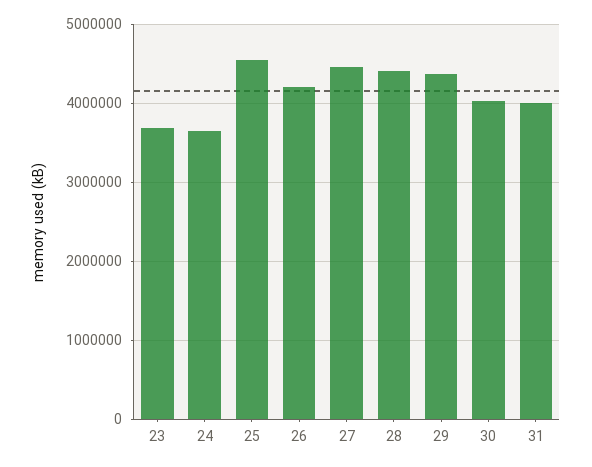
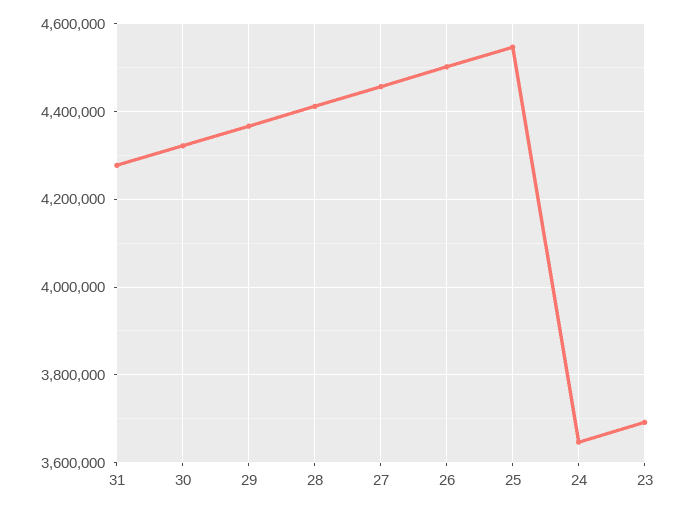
26: 4200000 -> 4500000
30: 4000000 -> 4320000
31: 4000000 -> 4280000

